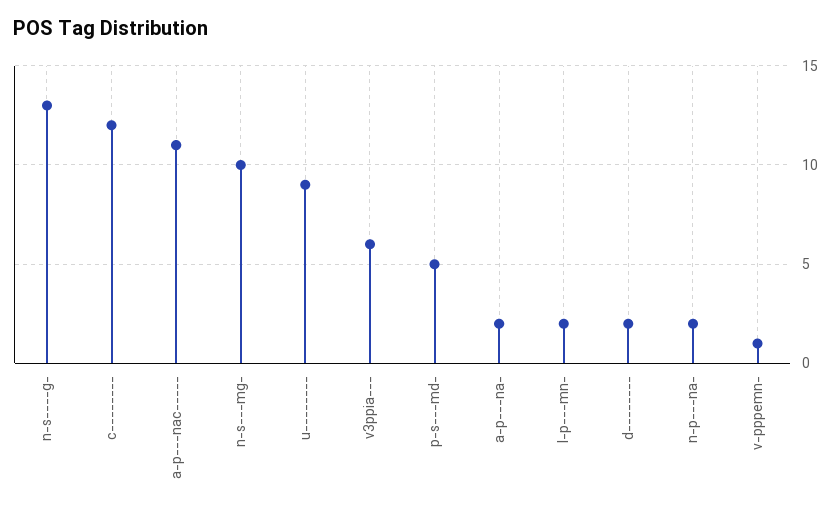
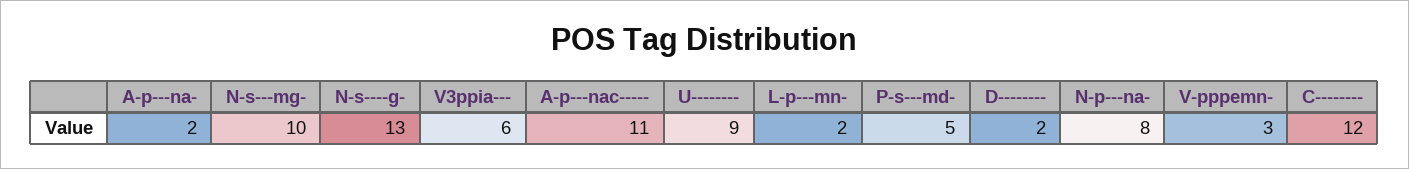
n-p---na-: 2 -> 8
v-pppemn-: 1 -> 3

